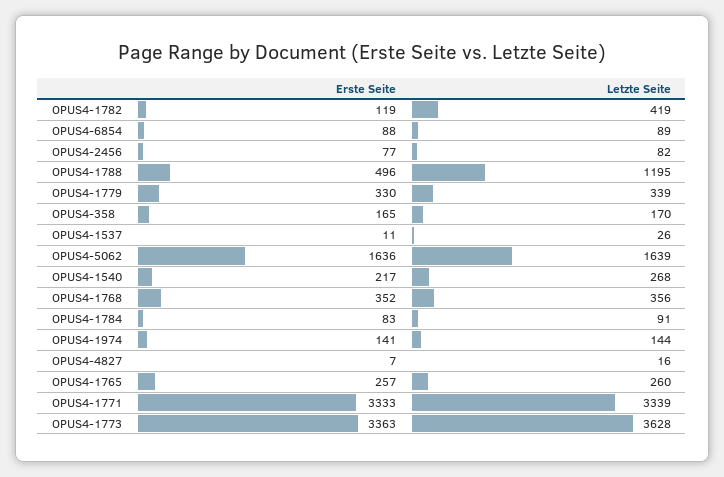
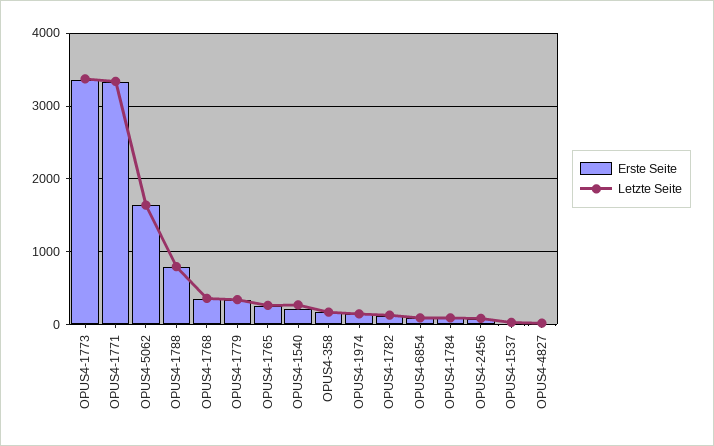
Letzte Seite, OPUS4-1782: 419 -> 100
Erste Seite, OPUS4-1788: 496 -> 800
Letzte Seite, OPUS4-1788: 1195 -> 800
Letzte Seite, OPUS4-1773: 3628 -> 3400

